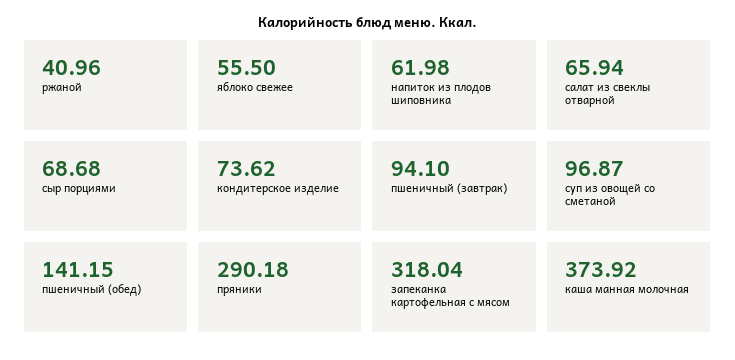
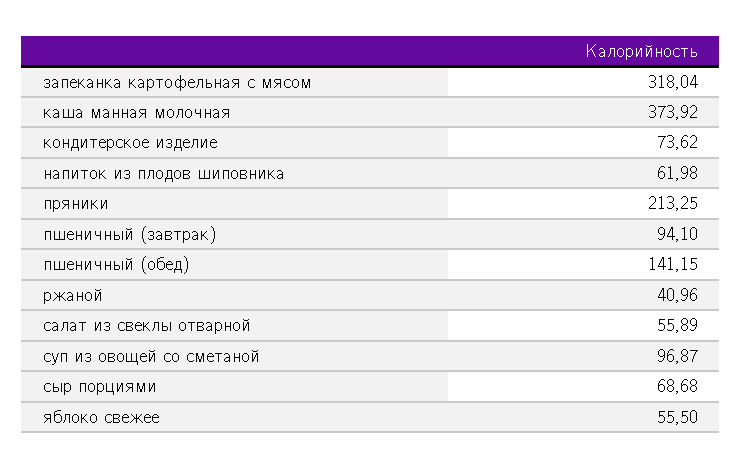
салат из свеклы отварной: 65.94 -> 55.89
пряники: 290.18 -> 213.25

